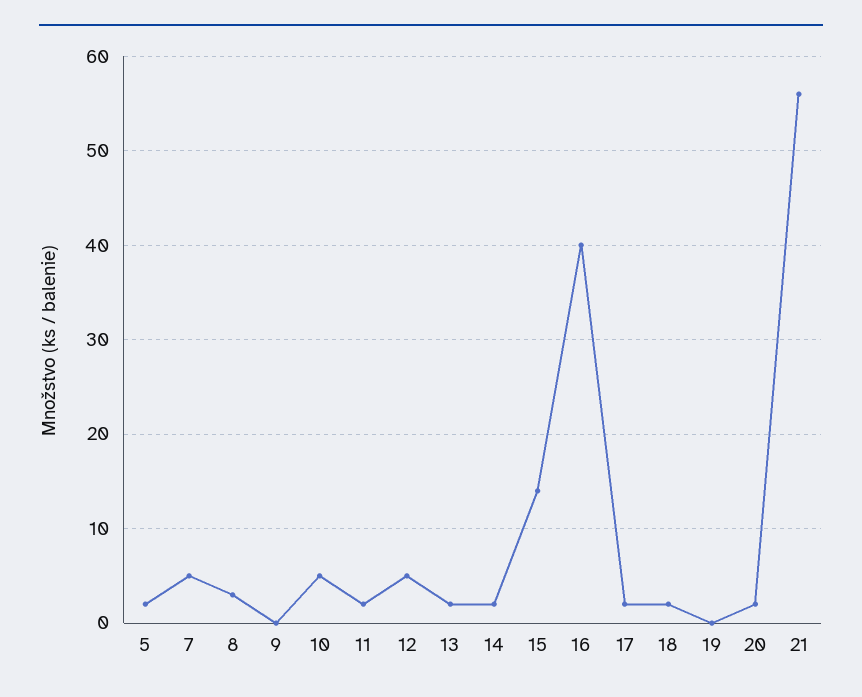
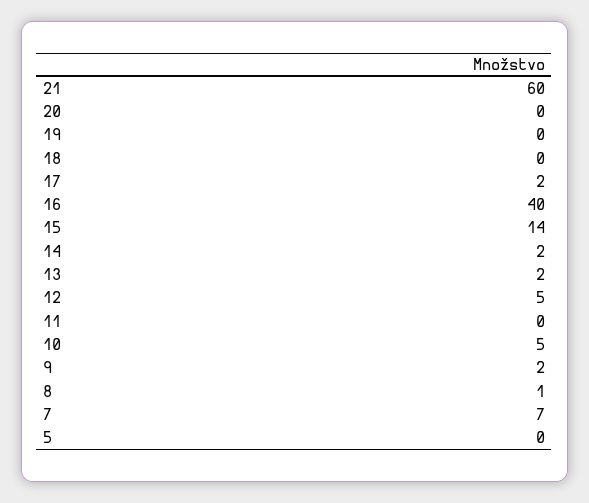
5: 2 -> 0
7: 5 -> 7
8: 3 -> 1
9: 0 -> 2
11: 2 -> 0
18: 2 -> 0
20: 2 -> 0
21: 56 -> 60

